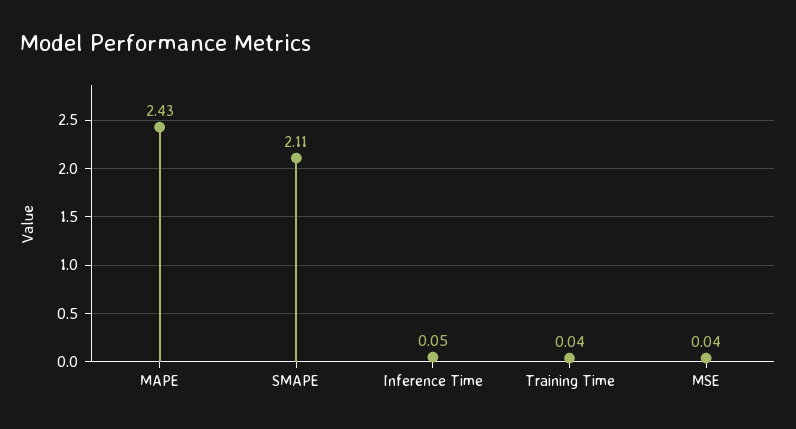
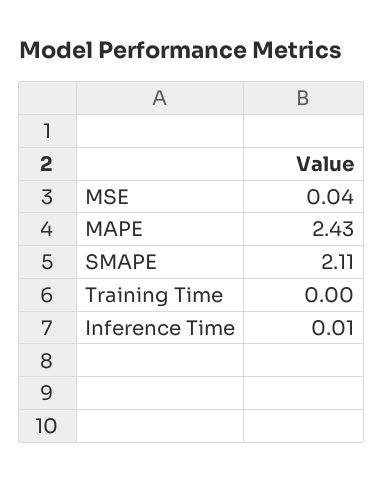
Inference Time: 0.05 -> 0.01
Training Time: 0.04 -> 0

